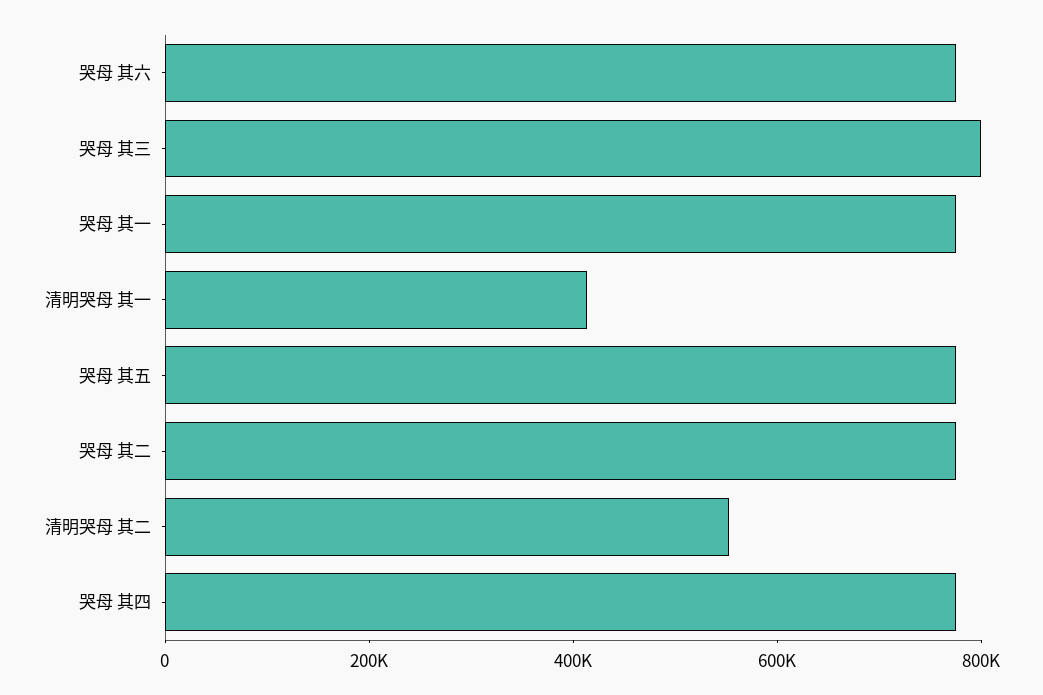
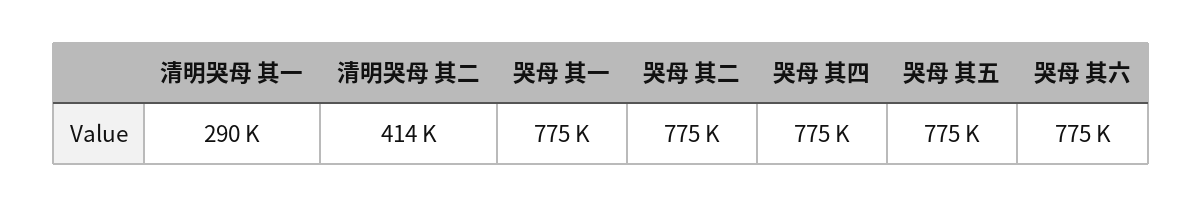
哭母 其三: 800000 -> none
清明哭母 其一: 400000 -> 290000
清明哭母 其二: 550000 -> 414000

